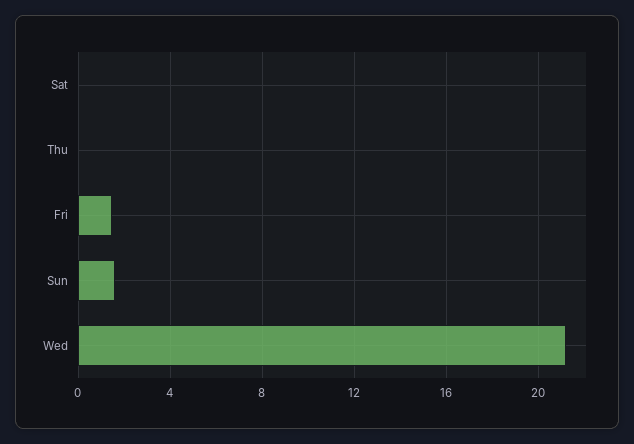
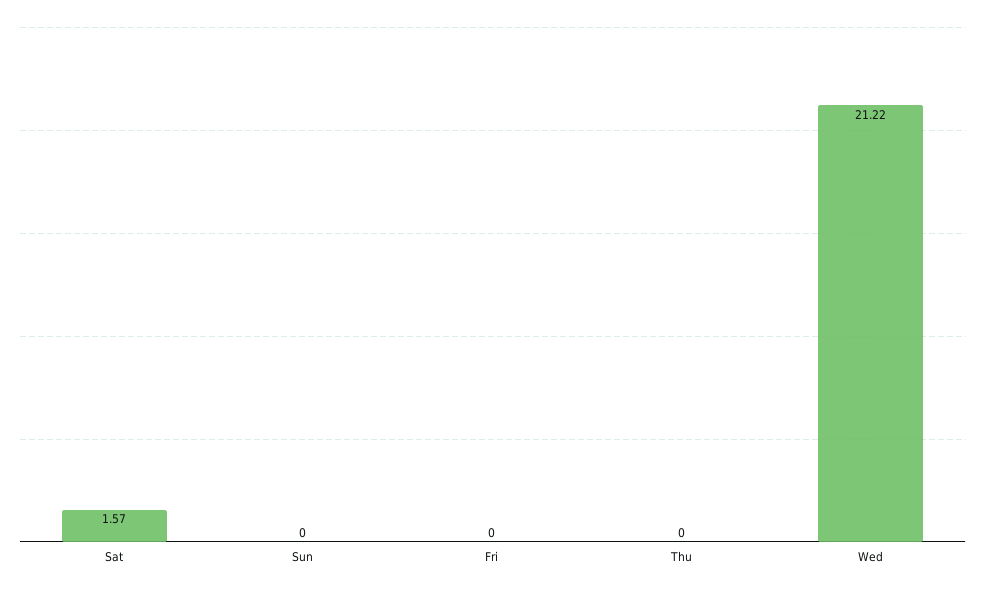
Sat: 0 -> 1.57
Fri: 1.5 -> 0
Sun: 1.5 -> 0

